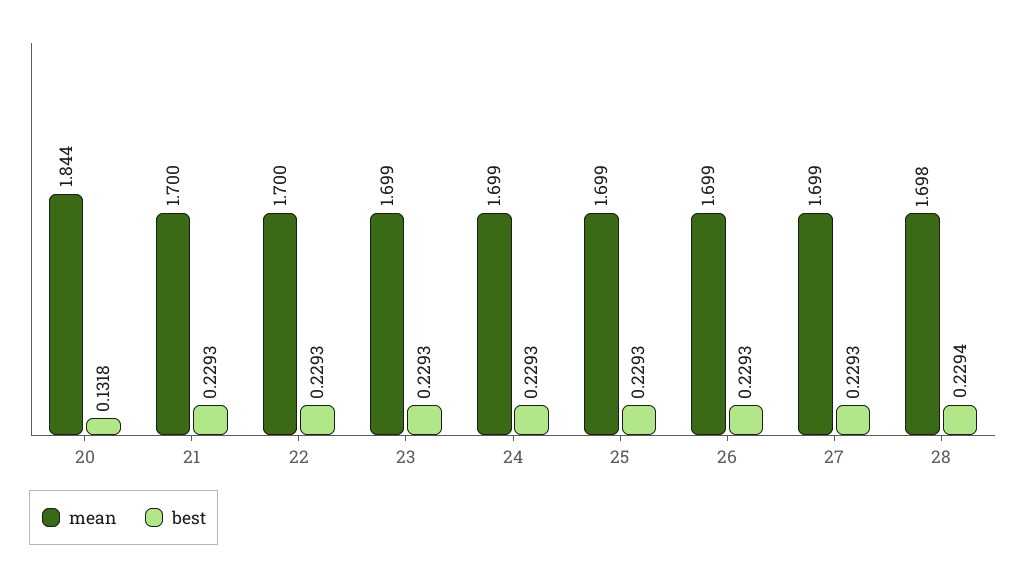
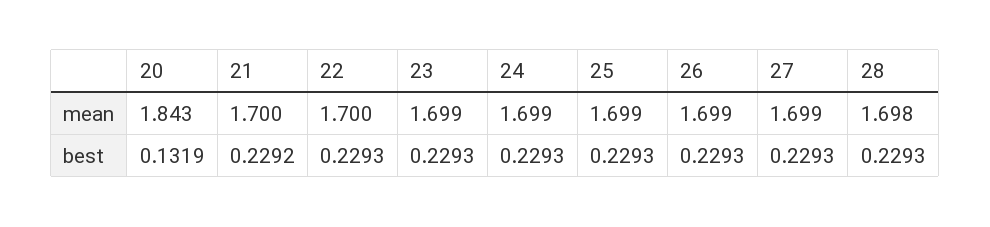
mean, 20: 1.844 -> 1.843
best, 20: 0.1318 -> 0.1319
best, 21: 0.2293 -> 0.2292
best, 28: 0.2294 -> 0.2293

